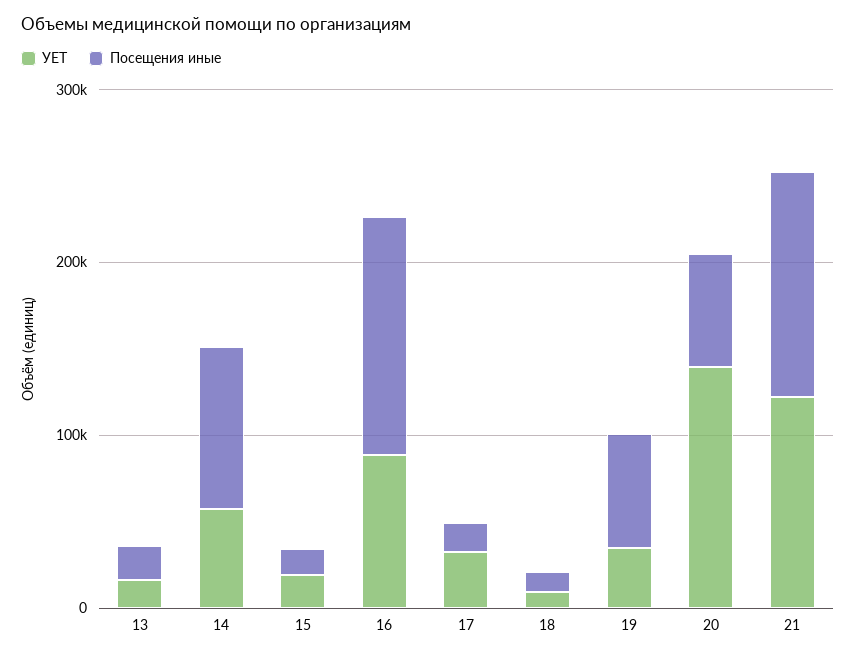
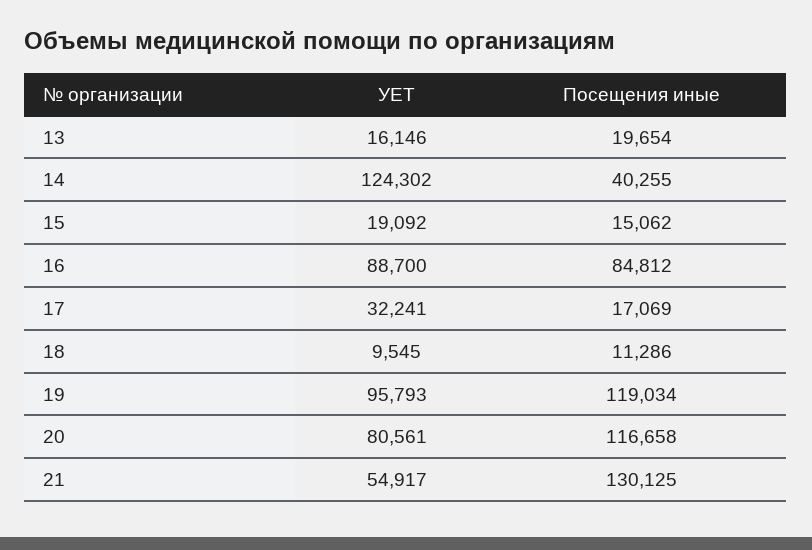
УЕТ, 14: 60000 -> 124302
Посещения иные, 14: 100000 -> 40255
Посещения иные, 16: 140000 -> 84812
УЕТ, 19: 40000 -> 95793
Посещения иные, 19: 60000 -> 119034
УЕТ, 20: 140000 -> 80561
Посещения иные, 20: 60000 -> 116658
УЕТ, 21: 120000 -> 54917

